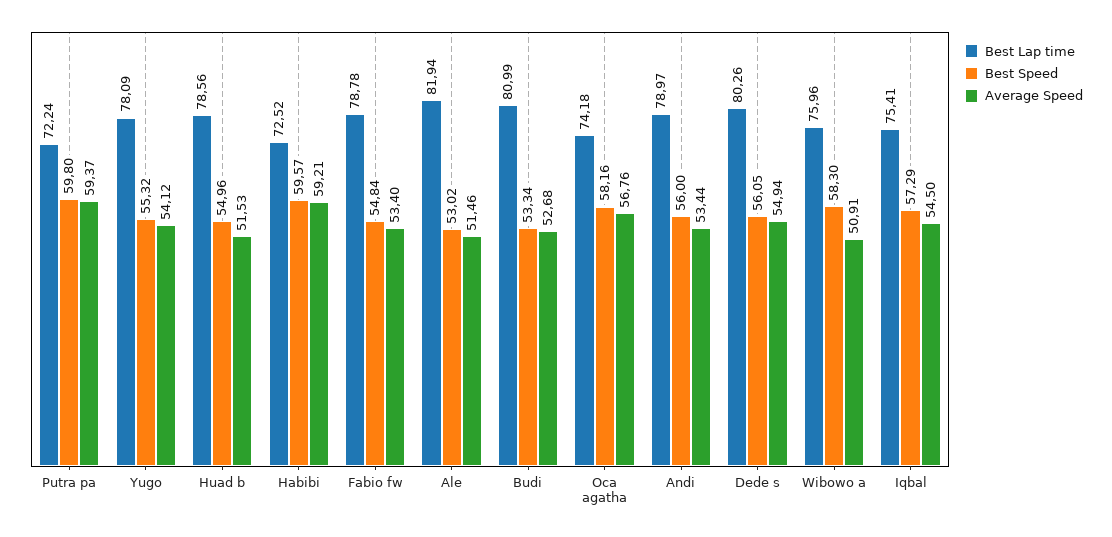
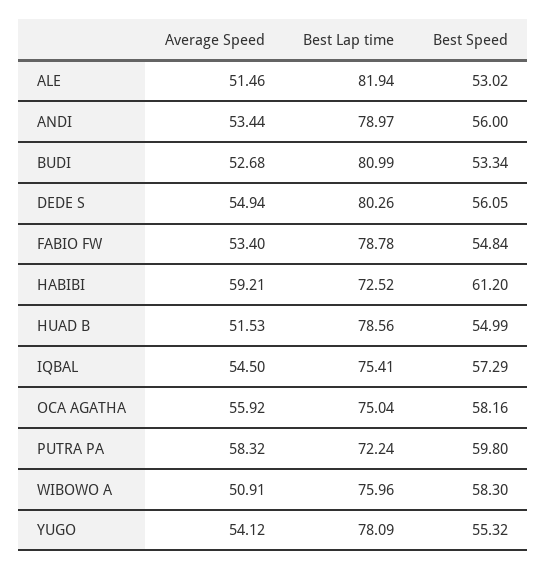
Average Speed, Putra pa: 59.37 -> 58.32
Best Speed, Huad b: 54.96 -> 54.99
Best Speed, Habibi: 59.57 -> 61.2
Best Lap time, Oca agatha: 74.18 -> 75.04
Average Speed, Oca agatha: 56.76 -> 55.92

